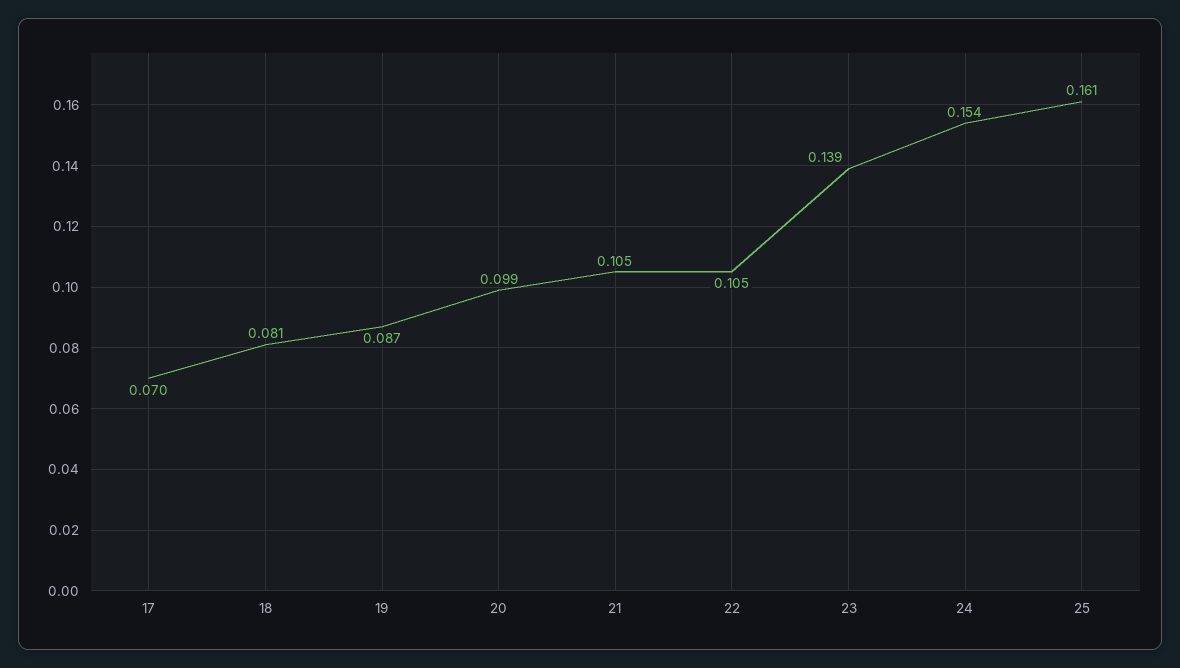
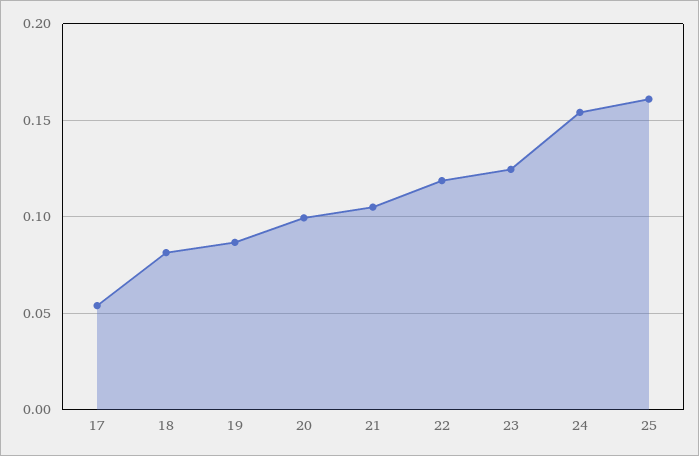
17: 0.07 -> 0.055
22: 0.105 -> 0.12
23: 0.139 -> 0.125

